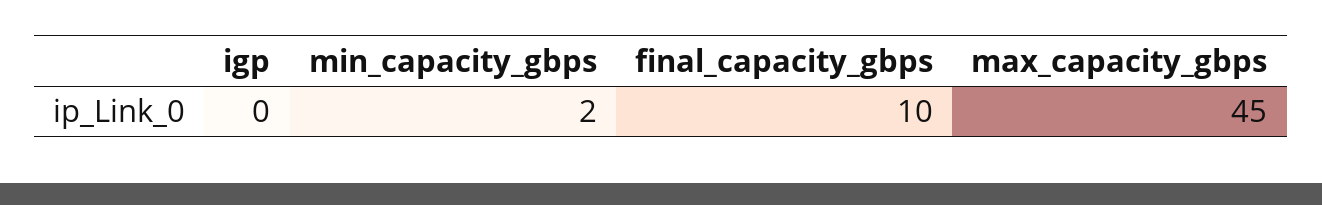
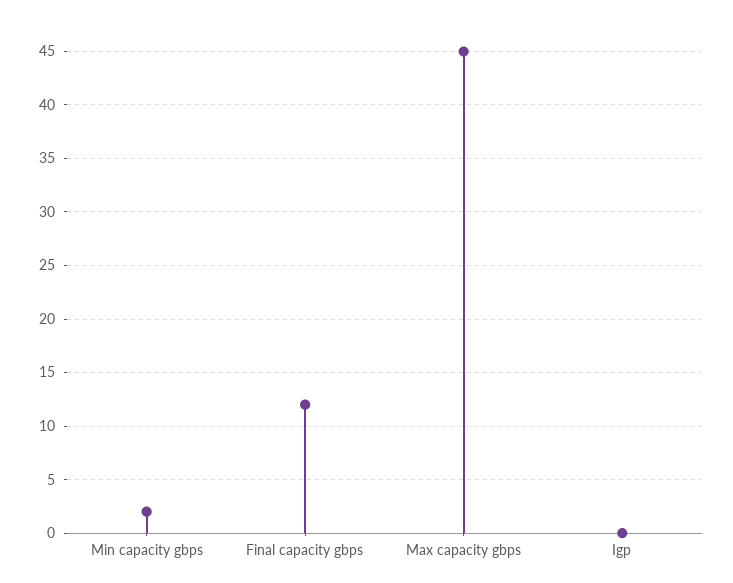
final_capacity_gbps: 10 -> 12

